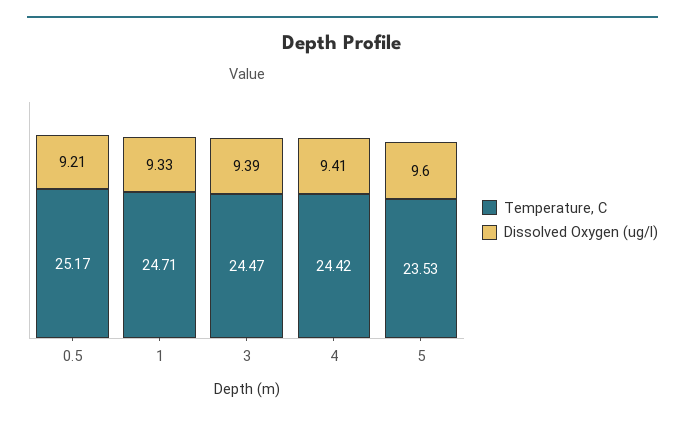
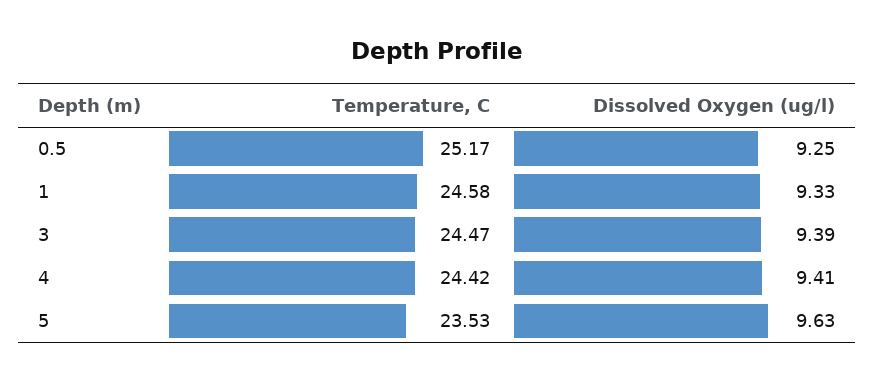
Dissolved Oxygen (ug/l), 0.5: 9.21 -> 9.25
Temperature, C, 1: 24.71 -> 24.58
Dissolved Oxygen (ug/l), 5: 9.6 -> 9.63

